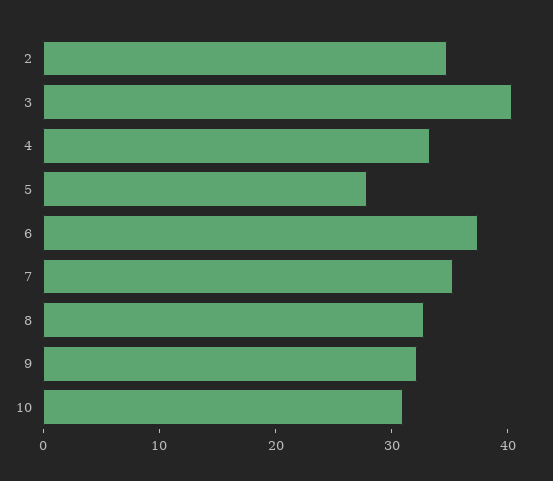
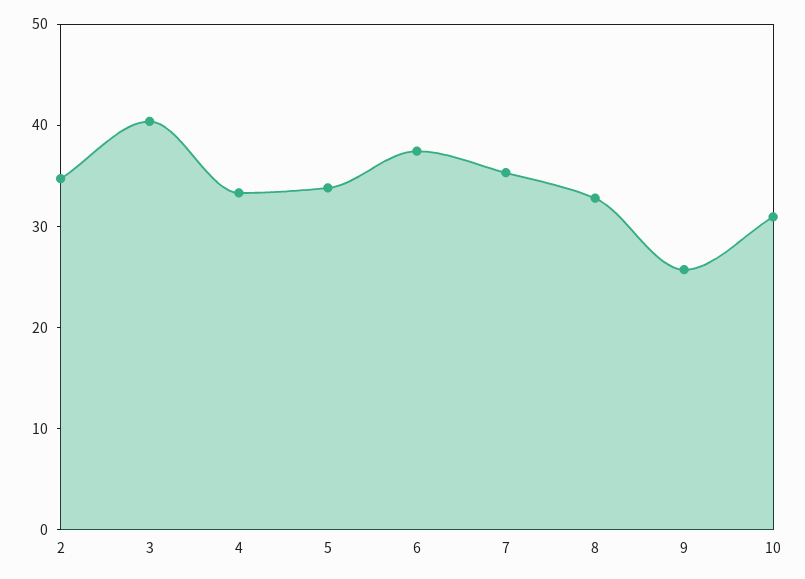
5: 28 -> 34
9: 32 -> 26

